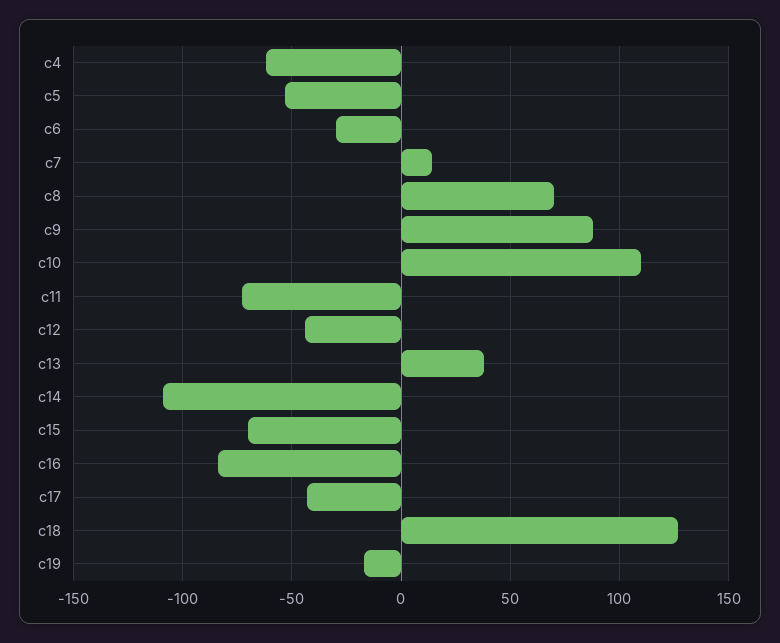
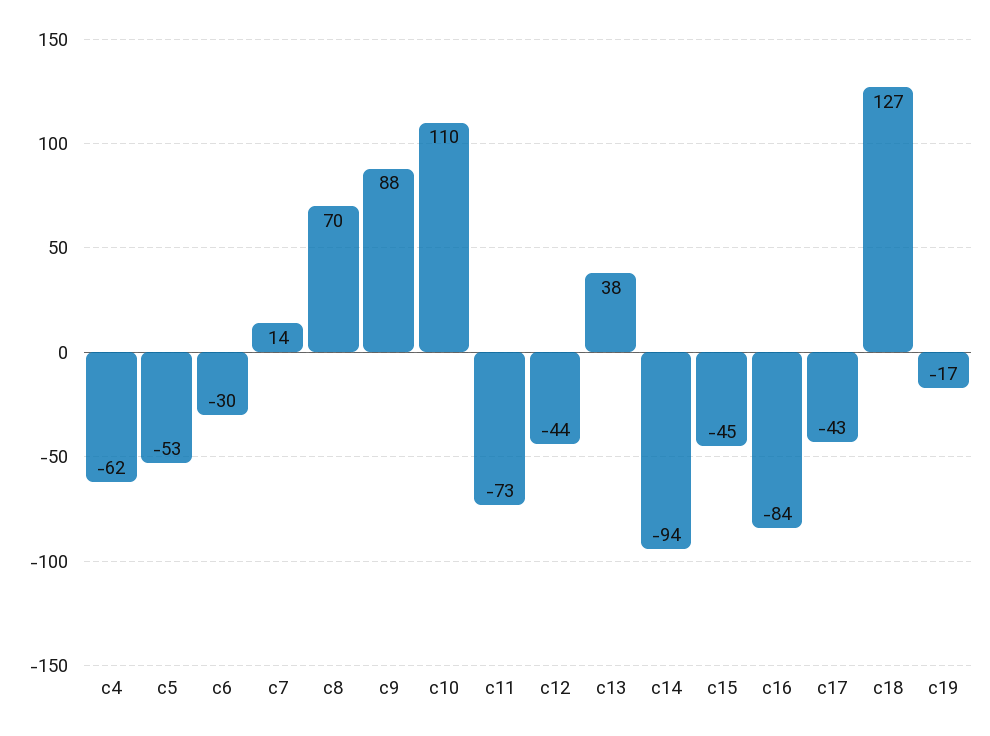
c14: -110 -> -94
c15: -70 -> -45

